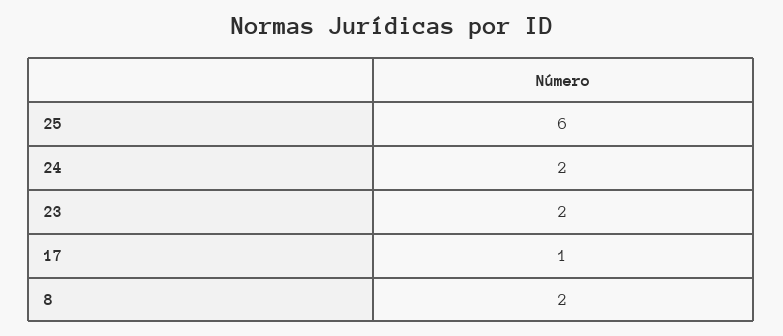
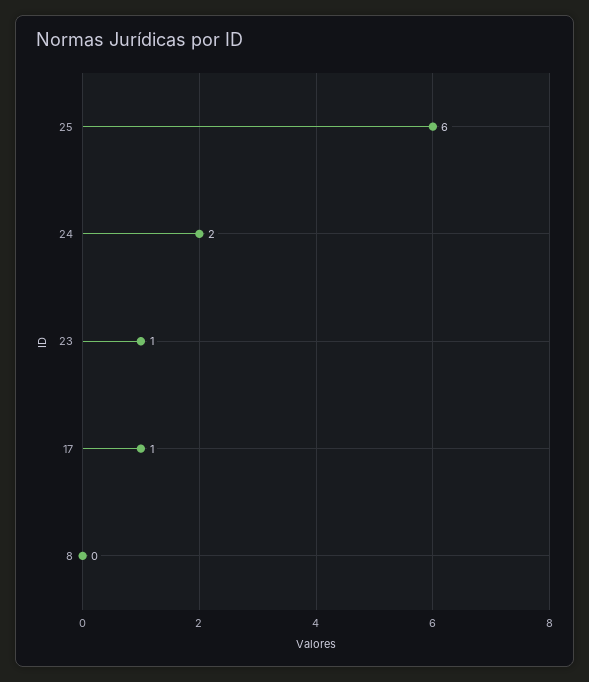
23: 2 -> 1
8: 2 -> 0

